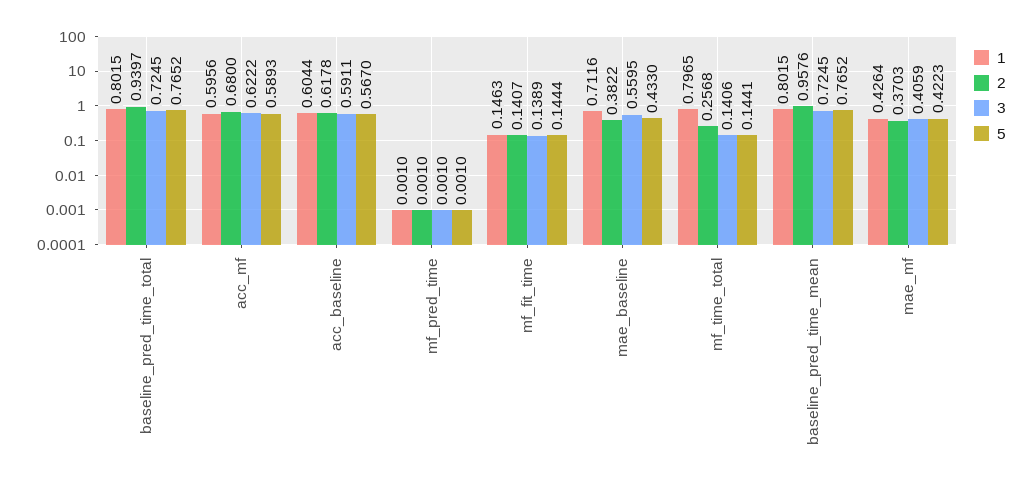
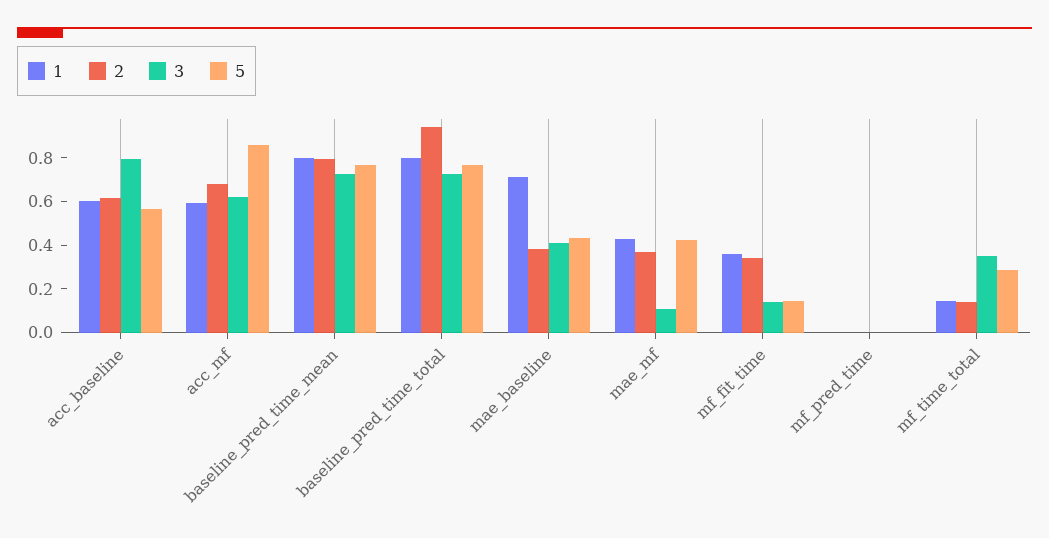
5, acc_mf: 0.5893 -> 0.85
3, acc_baseline: 0.5911 -> 0.8
1, mf_fit_time: 0.1463 -> 0.35
2, mf_fit_time: 0.1407 -> 0.35
3, mae_baseline: 0.5595 -> 0.4
1, mf_time_total: 0.7965 -> 0.15
2, mf_time_total: 0.2568 -> 0.15
3, mf_time_total: 0.1406 -> 0.35
5, mf_time_total: 0.1441 -> 0.3
2, baseline_pred_time_mean: 0.9576 -> 0.8
3, mae_mf: 0.4059 -> 0.1

